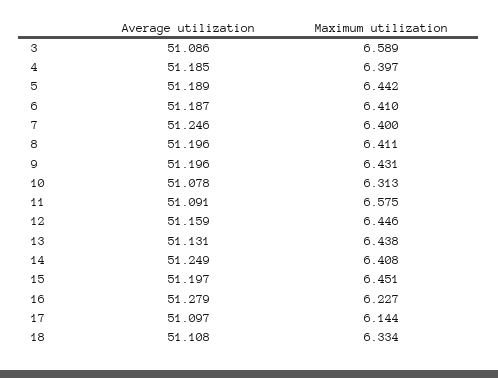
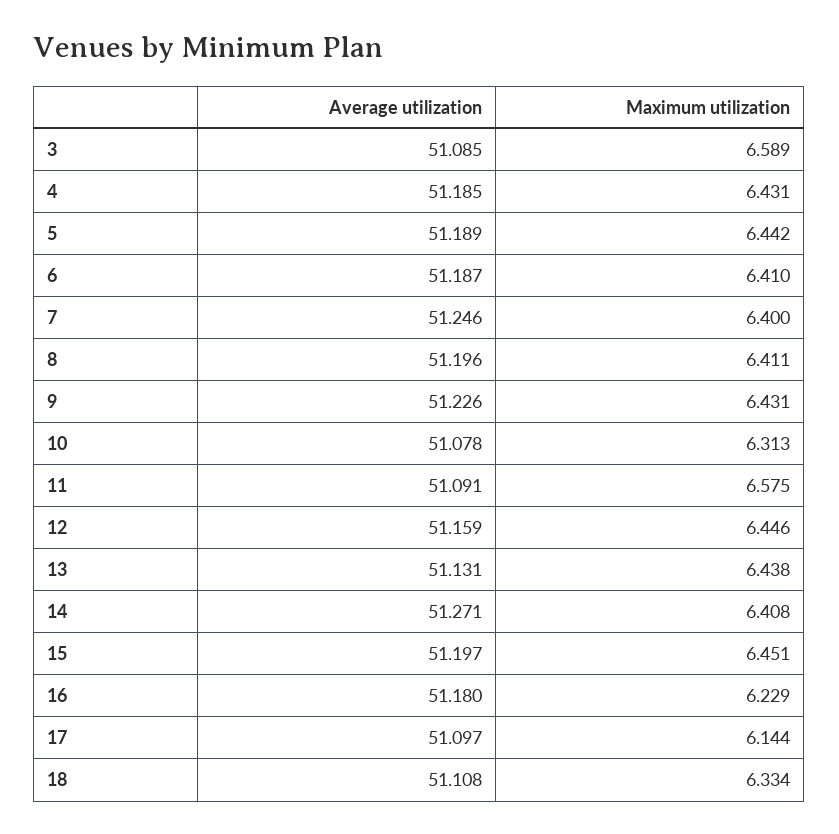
Average utilization, 3: 51.086 -> 51.085
Maximum utilization, 4: 6.397 -> 6.431
Average utilization, 9: 51.196 -> 51.226
Average utilization, 14: 51.249 -> 51.271
Average utilization, 16: 51.279 -> 51.18
Maximum utilization, 16: 6.227 -> 6.229

